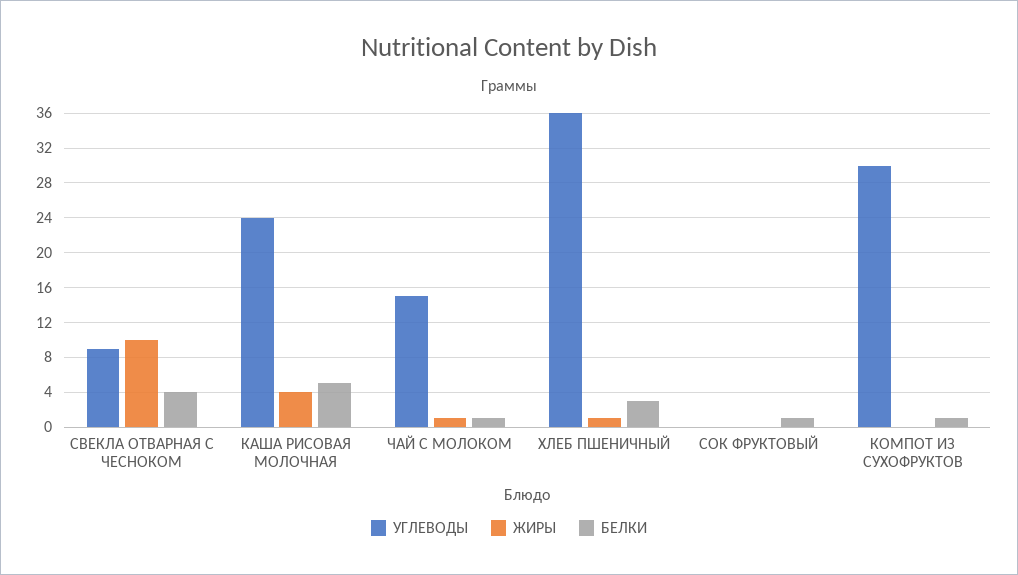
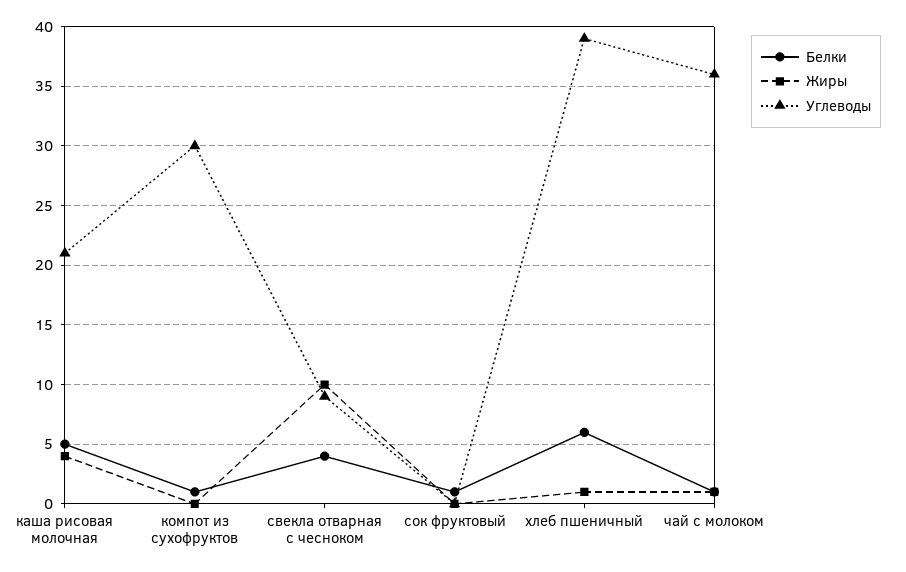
УГЛЕВОДЫ, КАША РИСОВАЯ МОЛОЧНАЯ: 24 -> 21
УГЛЕВОДЫ, ЧАЙ С МОЛОКОМ: 15 -> 36
УГЛЕВОДЫ, ХЛЕБ ПШЕНИЧНЫЙ: 36 -> 39
БЕЛКИ, ХЛЕБ ПШЕНИЧНЫЙ: 3 -> 6

